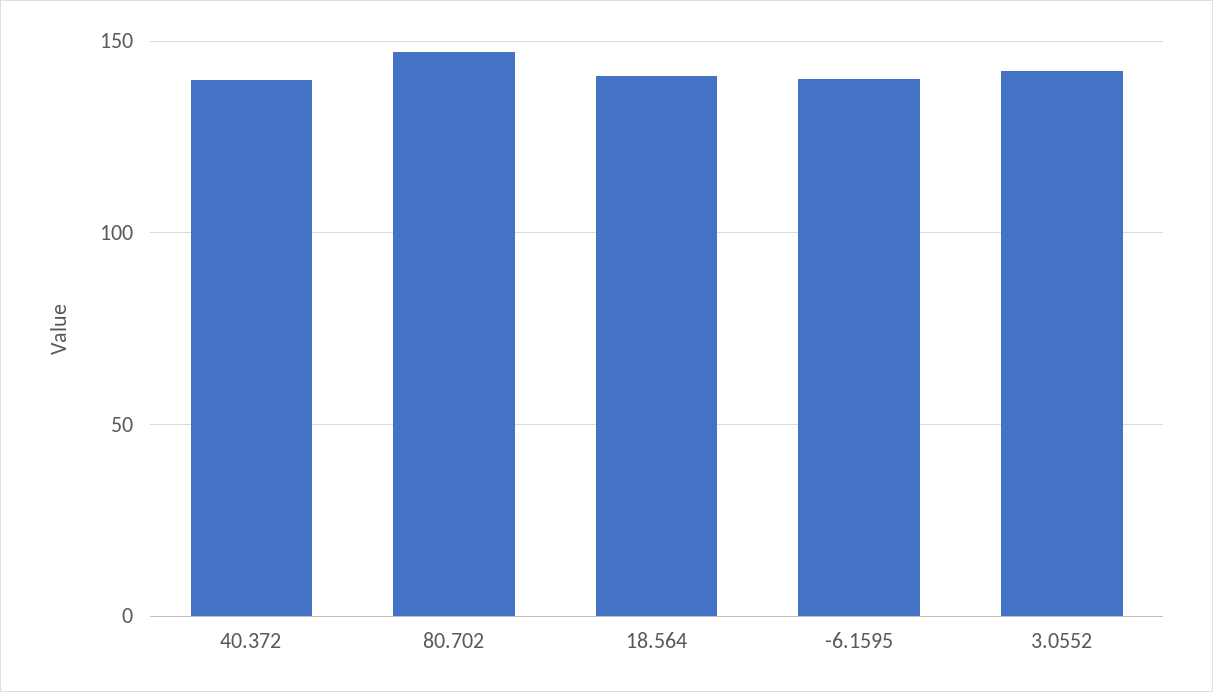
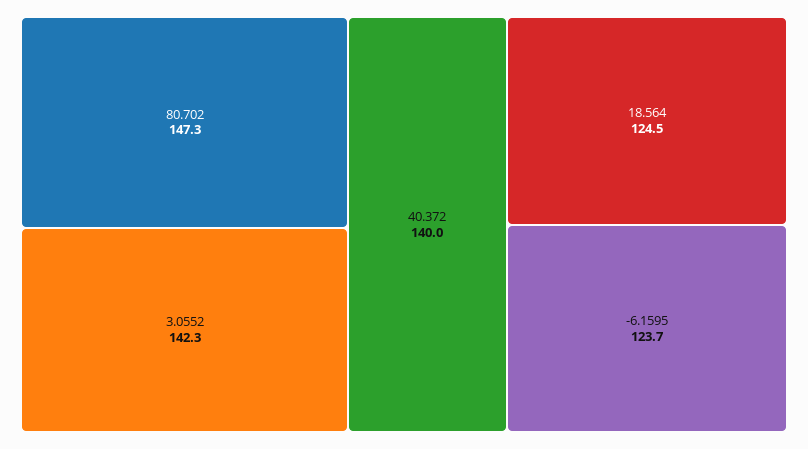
18.564: 140 -> 124.5
-6.1595: 140 -> 123.7

